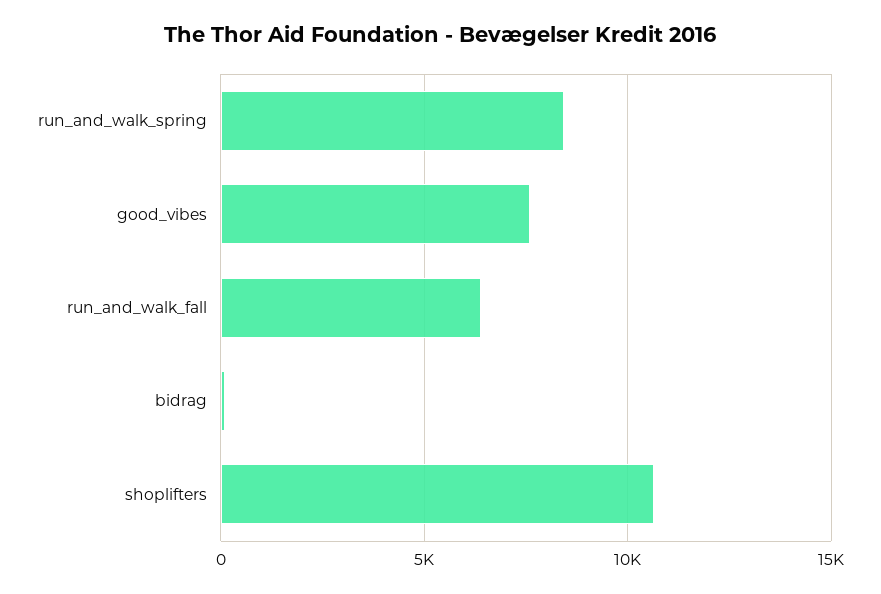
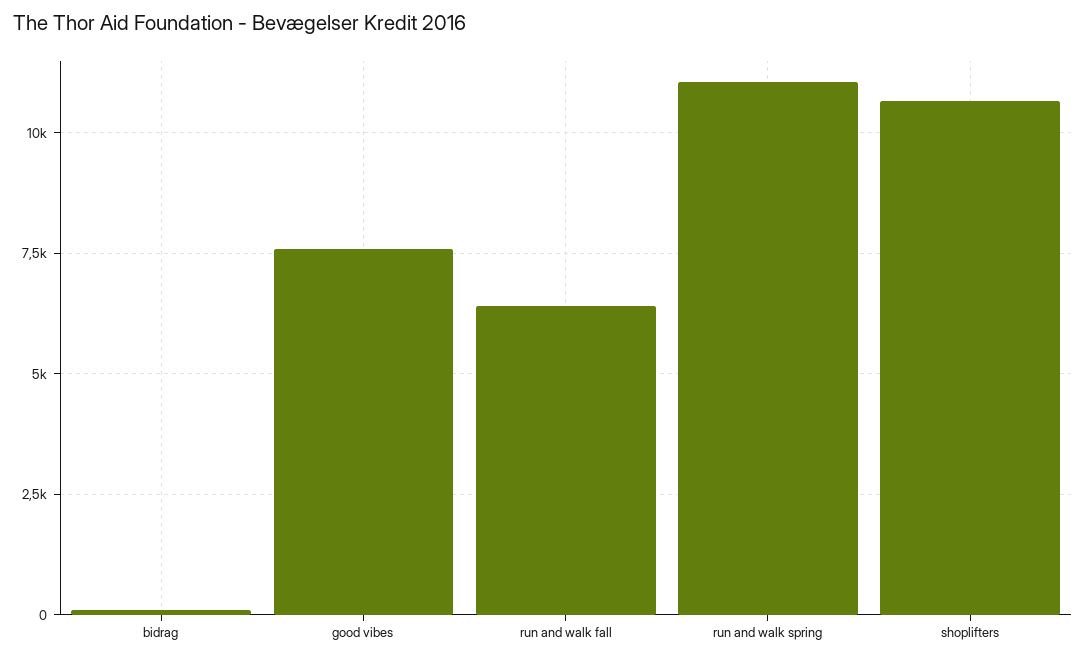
run_and_walk_spring: 8500 -> 11000

